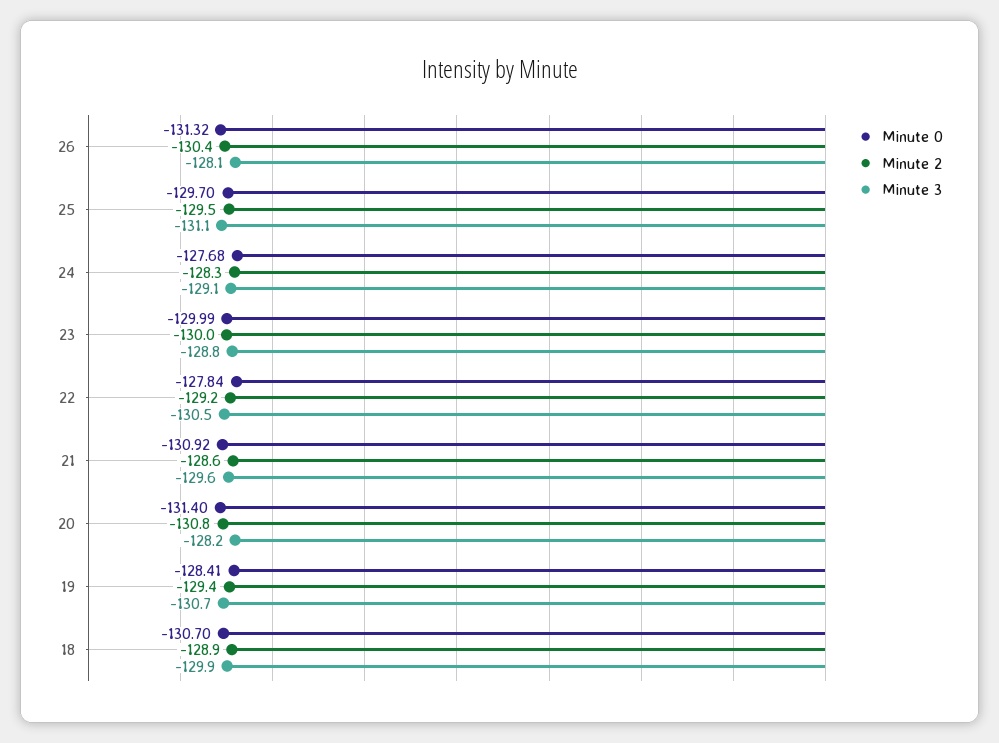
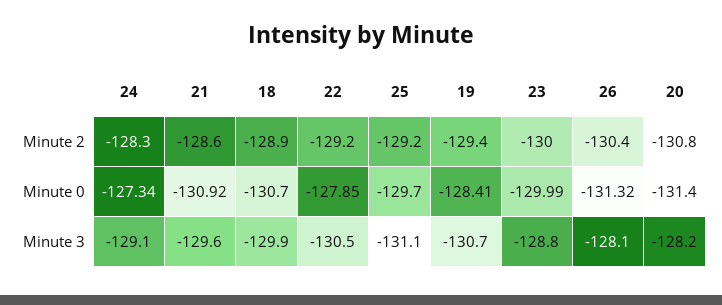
Minute 2, 25: -129.5 -> -129.2
Minute 0, 24: -127.68 -> -127.34
Minute 0, 22: -127.84 -> -127.85

